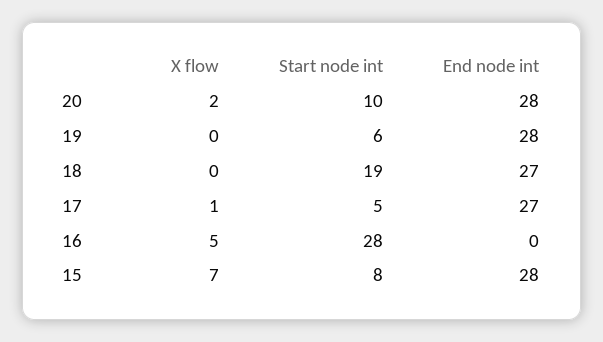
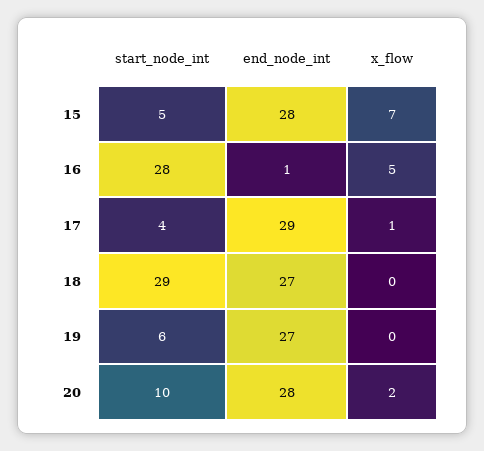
End node int, 19: 28 -> 27
Start node int, 18: 19 -> 29
Start node int, 17: 5 -> 4
End node int, 17: 27 -> 29
End node int, 16: 0 -> 1
Start node int, 15: 8 -> 5

